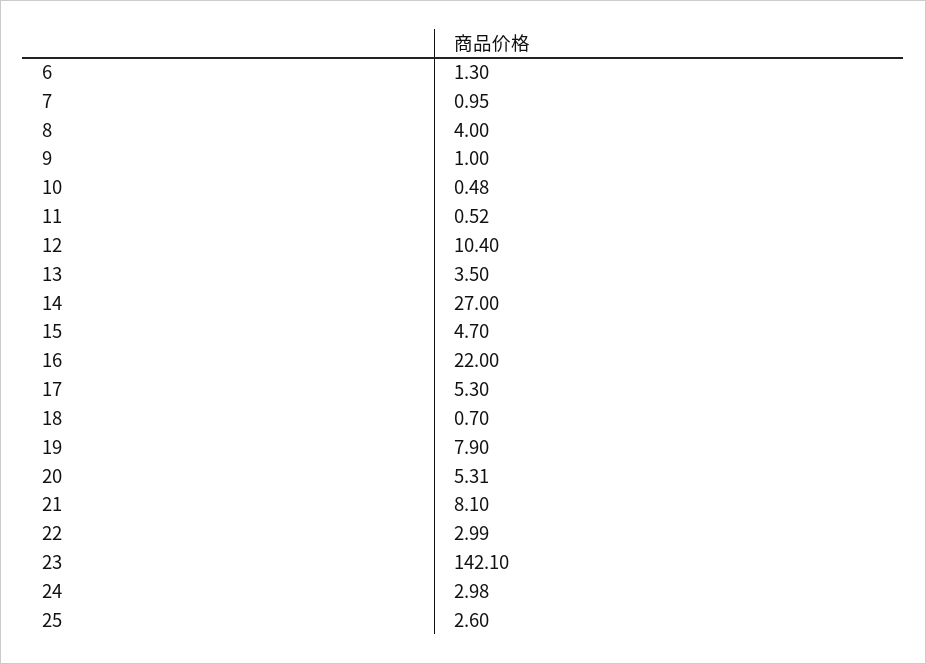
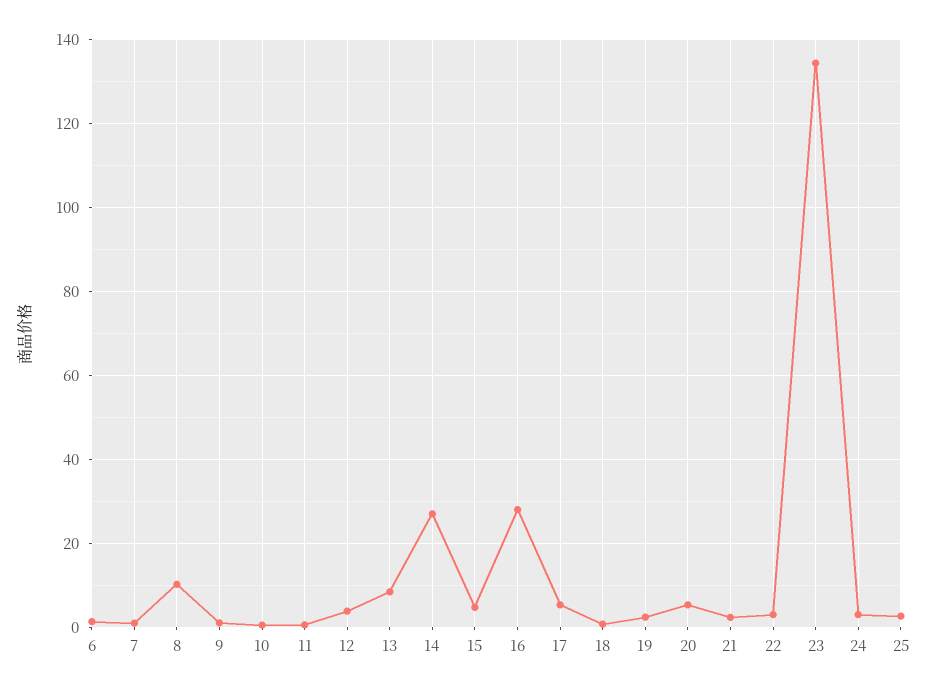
8: 4 -> 10
12: 10.4 -> 4
13: 3.5 -> 8
16: 22 -> 28
19: 7.9 -> 2
21: 8.1 -> 2
23: 142.1 -> 134

